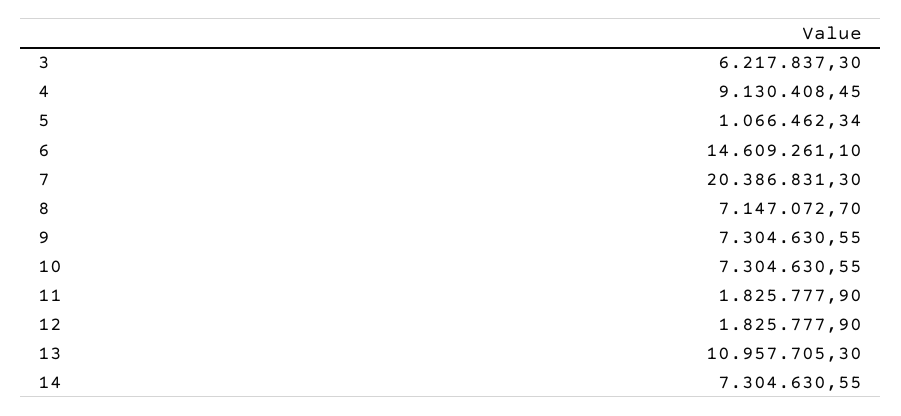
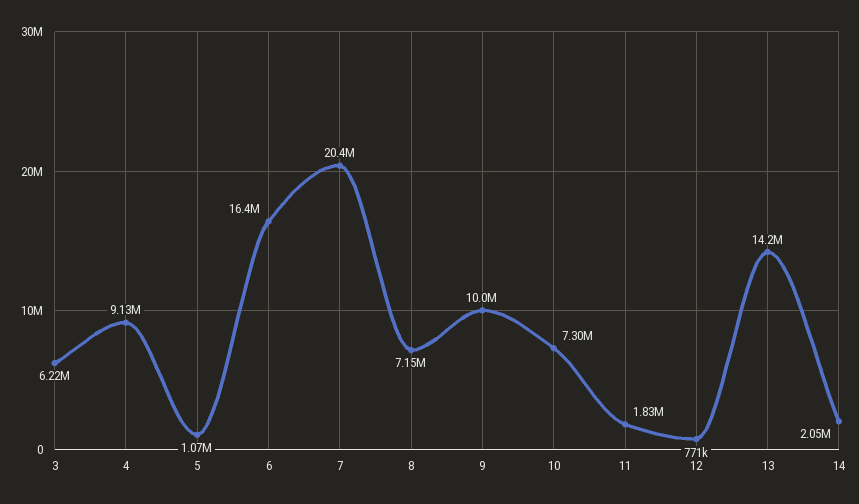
6: 14609261.1 -> 16400000
9: 7304630.55 -> 10000000
12: 1825777.9 -> 771000
13: 10957705.3 -> 14200000
14: 7304630.55 -> 2050000

